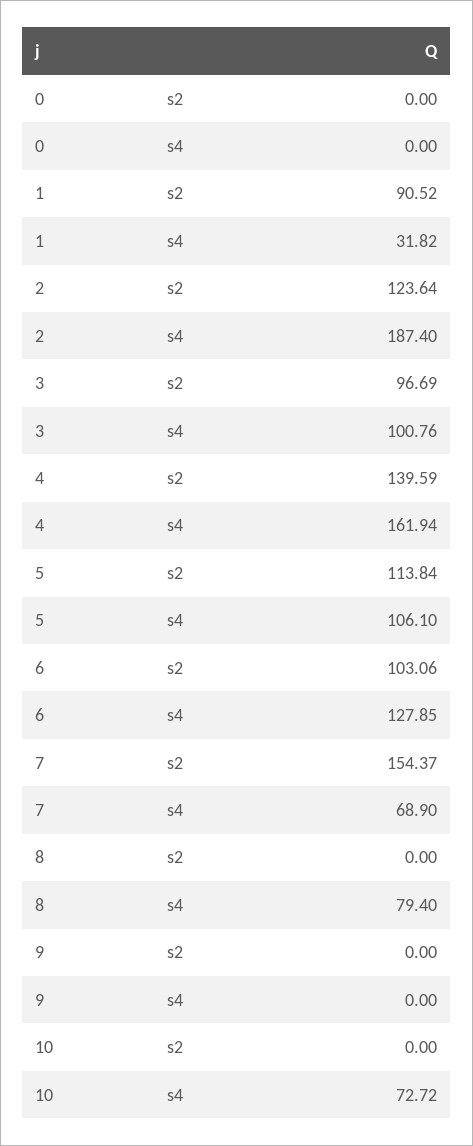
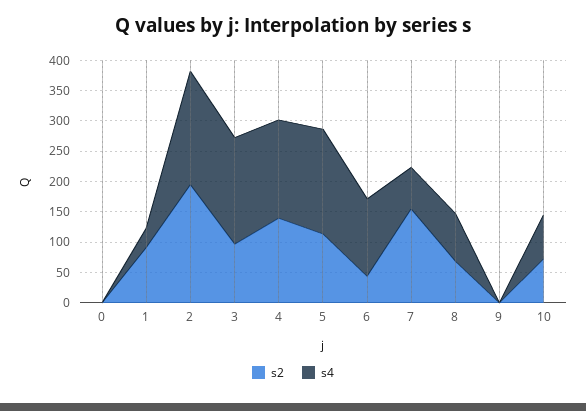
s2, 2: 123.64 -> 200
s4, 3: 100.76 -> 175
s4, 5: 106.1 -> 175
s2, 6: 103.06 -> 50
s2, 8: 0 -> 75
s2, 10: 0 -> 75

